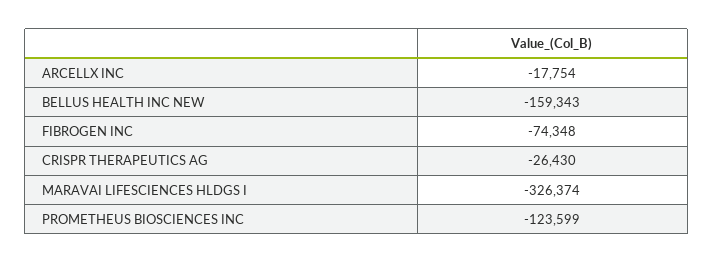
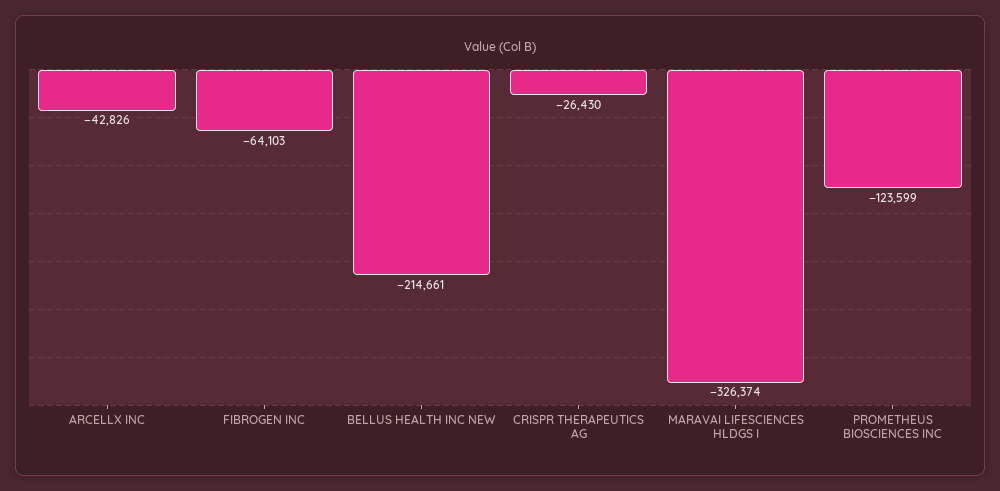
ARCELLX INC: -17754 -> -42826
BELLUS HEALTH INC NEW: -159343 -> -214661
FIBROGEN INC: -74348 -> -64103

